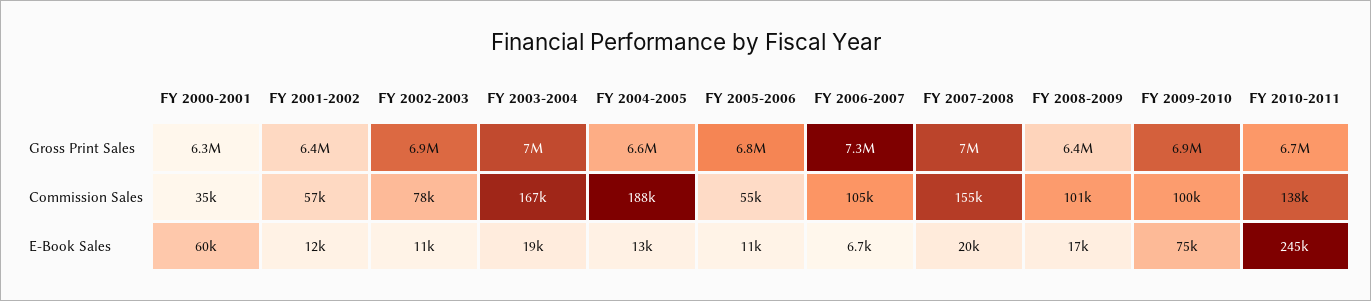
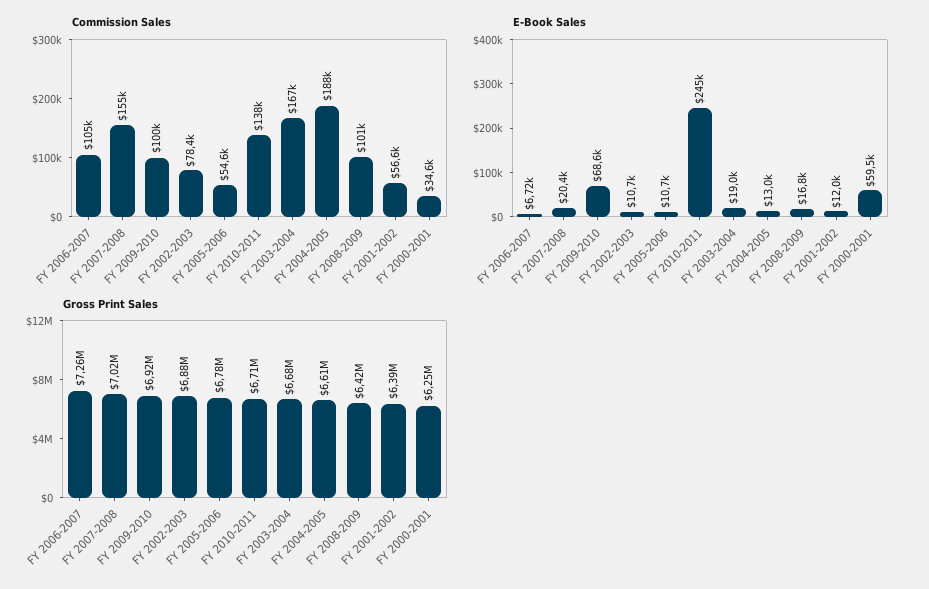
Gross Print Sales, FY 2003-2004: 7000000 -> 6680000
E-Book Sales, FY 2009-2010: 75000 -> 68600

